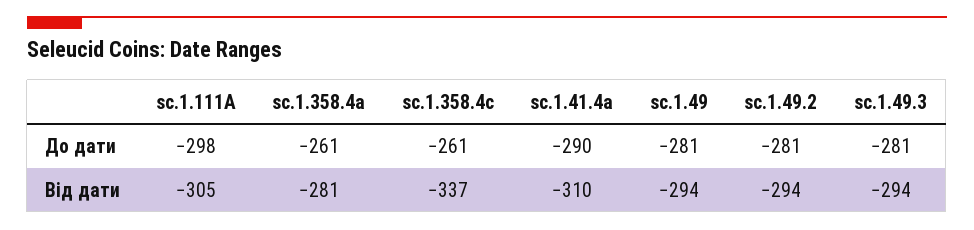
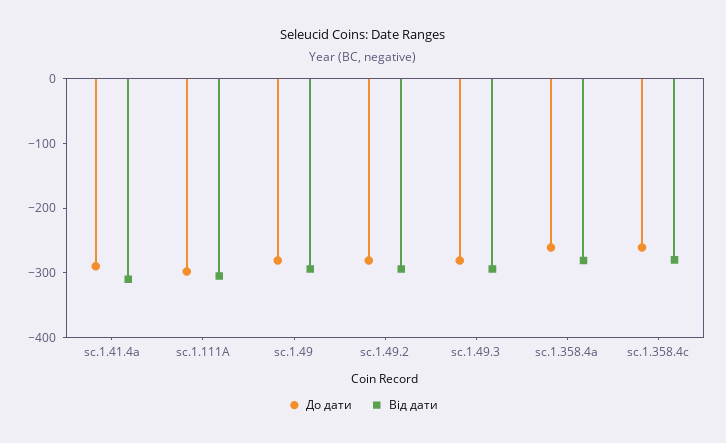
Від дати, sc.1.358.4c: -337 -> -280

